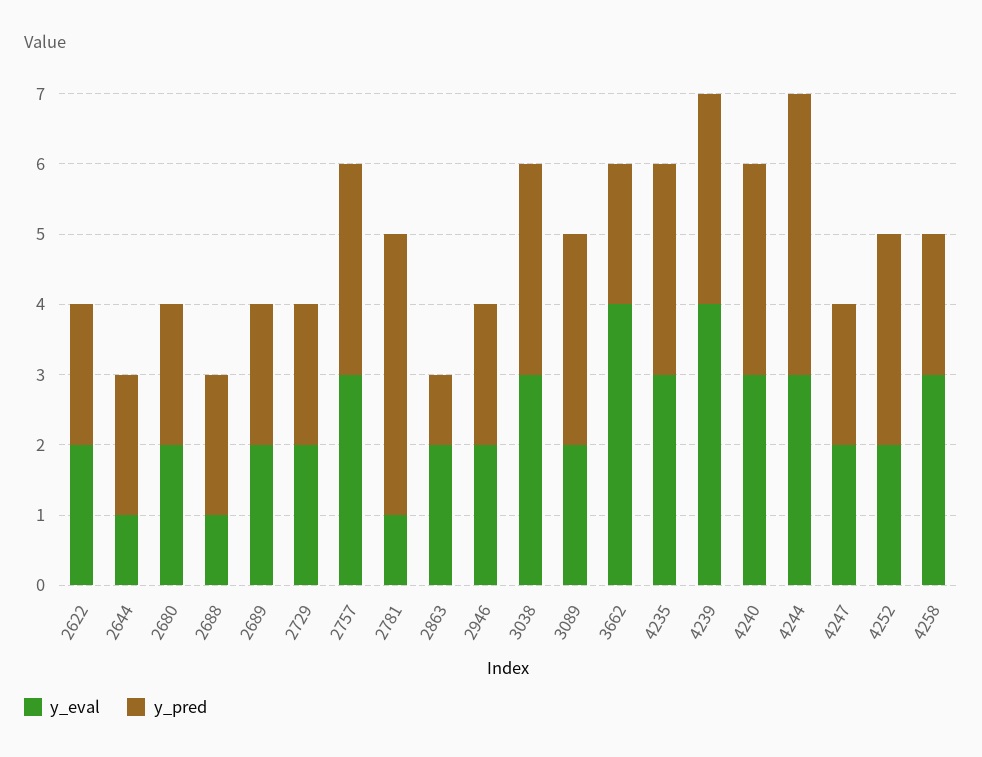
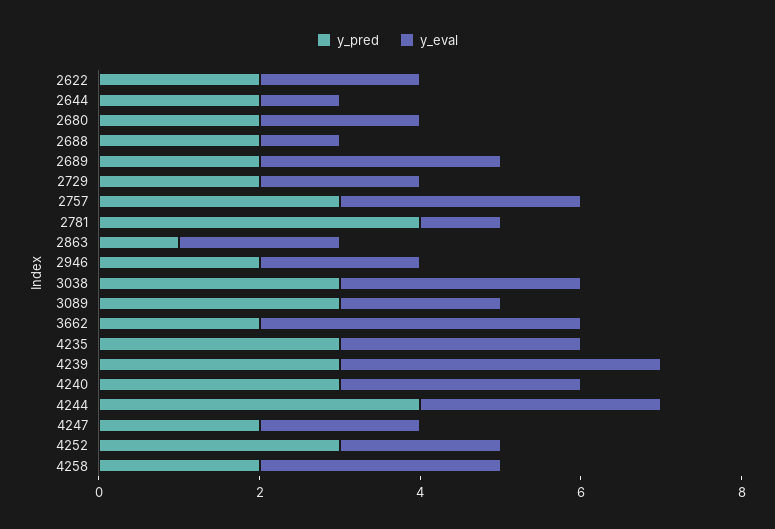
y_eval, 2689: 2 -> 3

